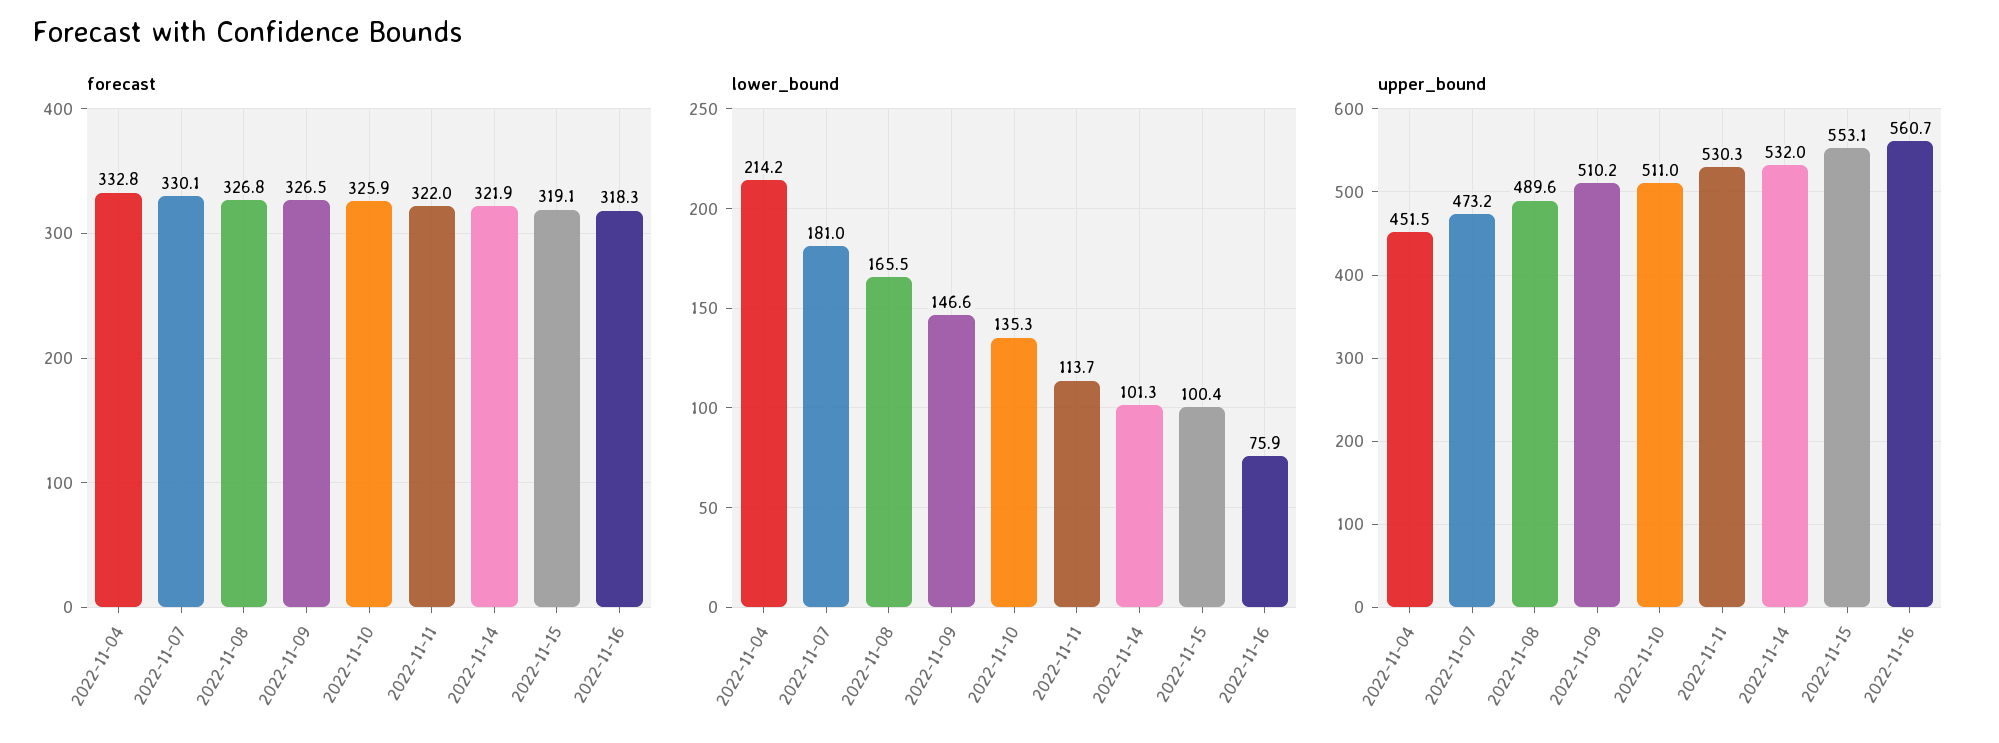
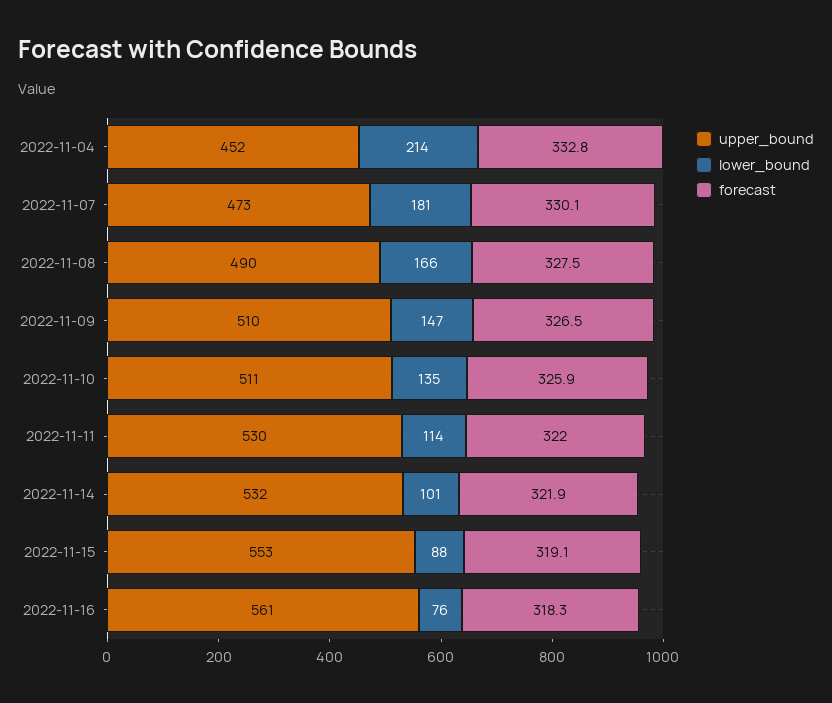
forecast, 2022-11-08: 326.8 -> 327.5
lower_bound, 2022-11-15: 100.4 -> 88

